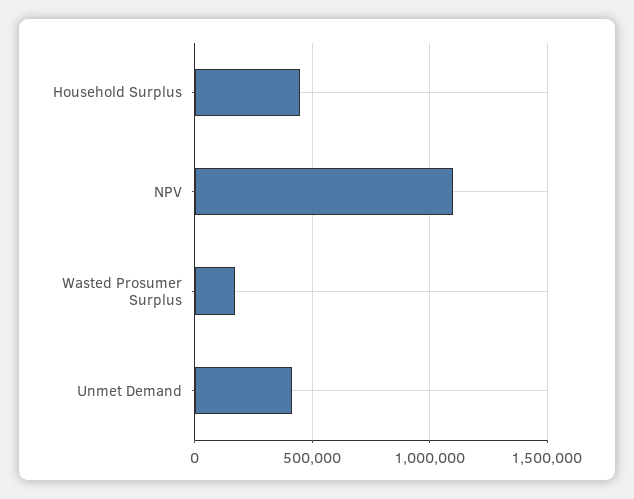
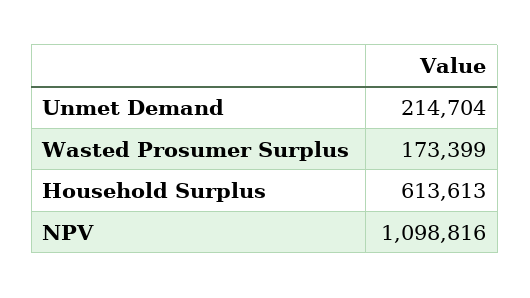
Household Surplus: 450000 -> 613613
Unmet Demand: 400000 -> 214704

